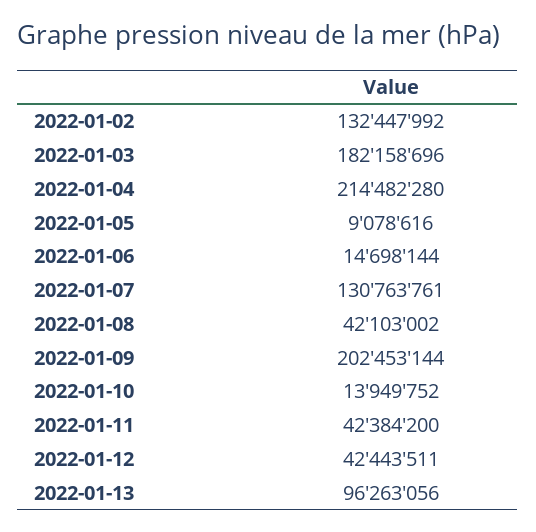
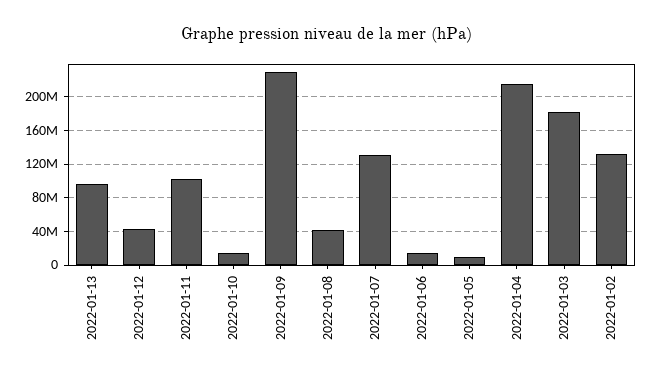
2022-01-09: 202453144 -> 230000000
2022-01-11: 42384200 -> 100000000

